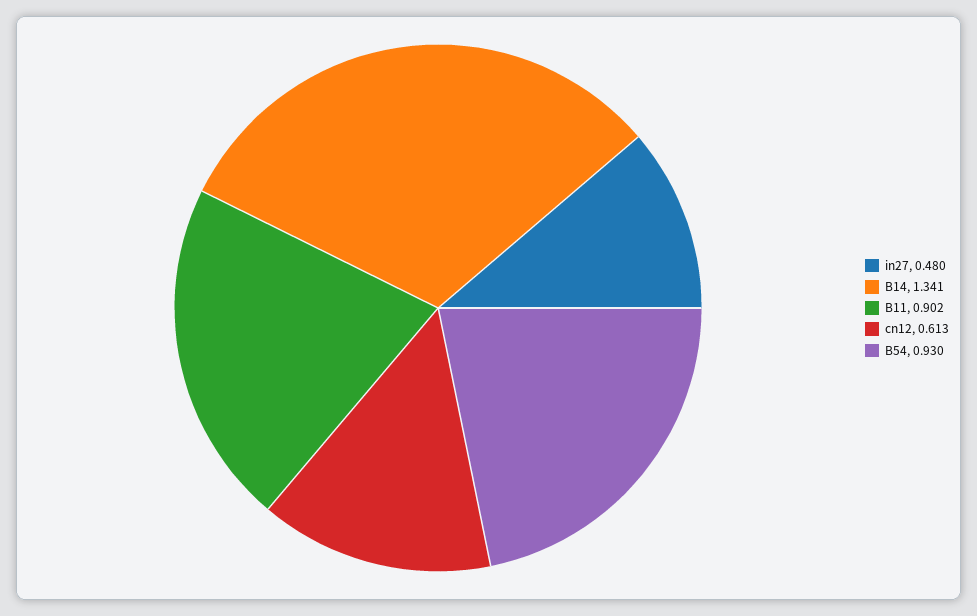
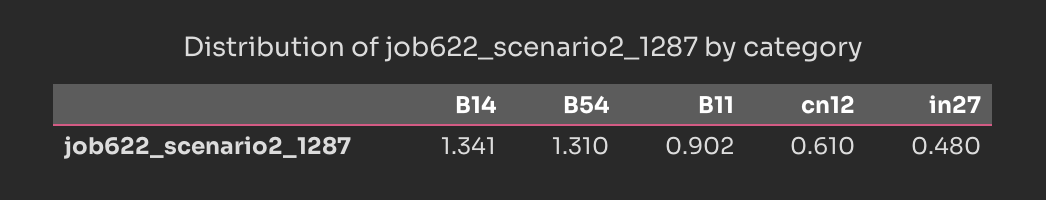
cn12: 0.613 -> 0.61
B54: 0.93 -> 1.31

